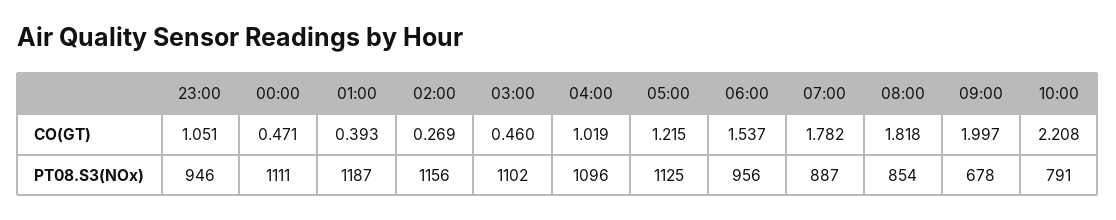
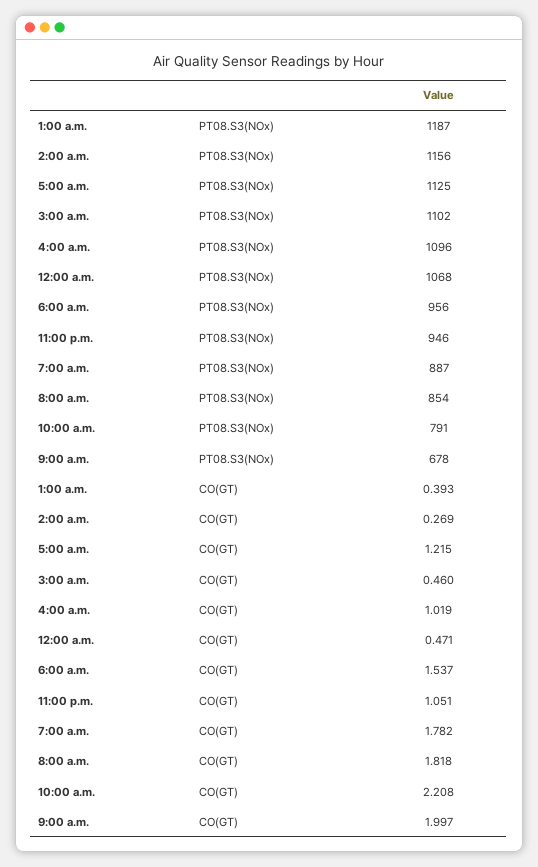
00:00, PT08.S3(NOx): 1111 -> 1068

